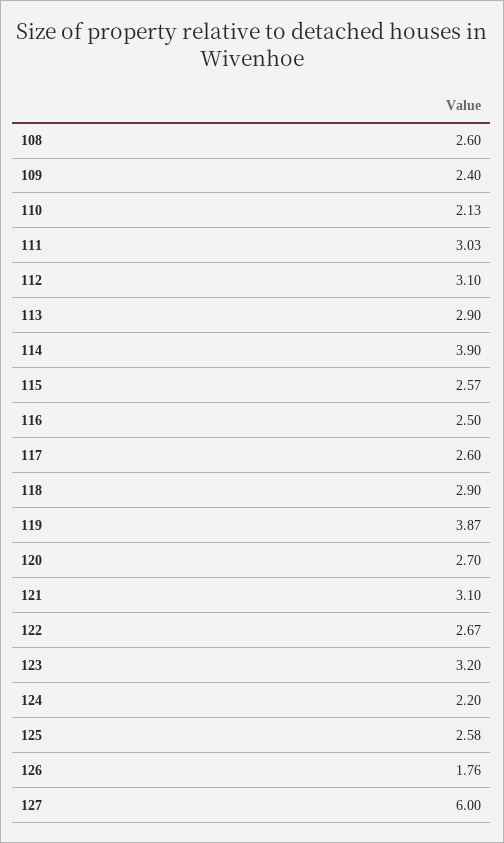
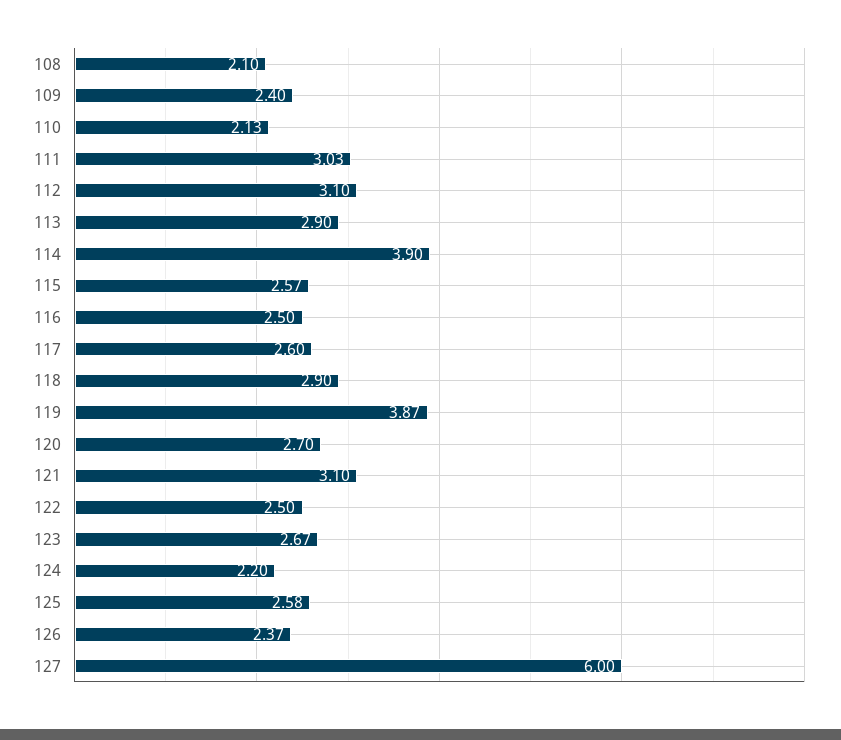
108: 2.6 -> 2.1
122: 2.67 -> 2.5
123: 3.2 -> 2.67
126: 1.76 -> 2.37

